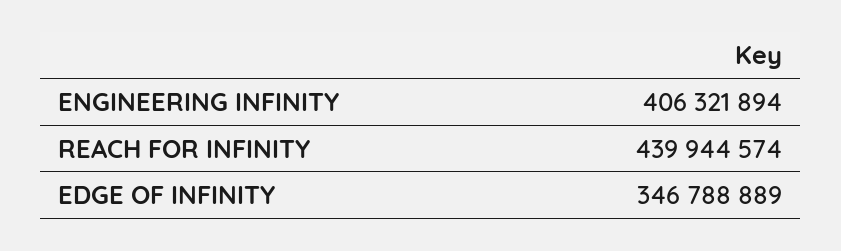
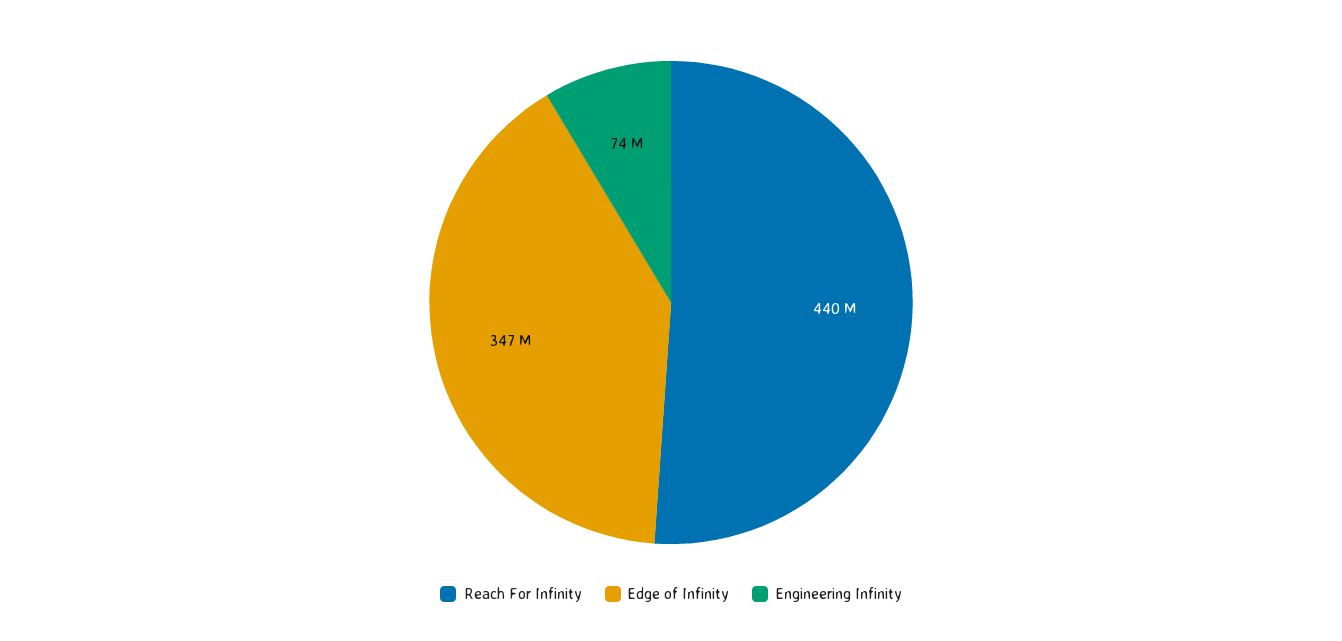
ENGINEERING INFINITY: 406321894 -> 74000000

